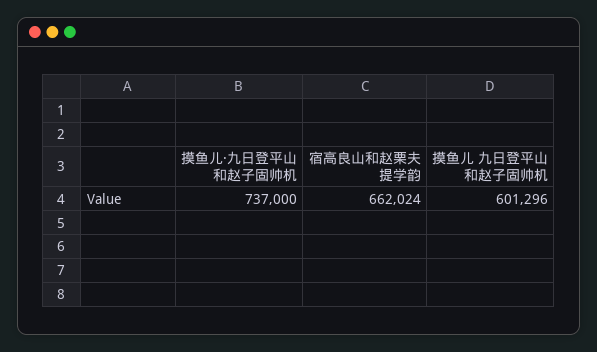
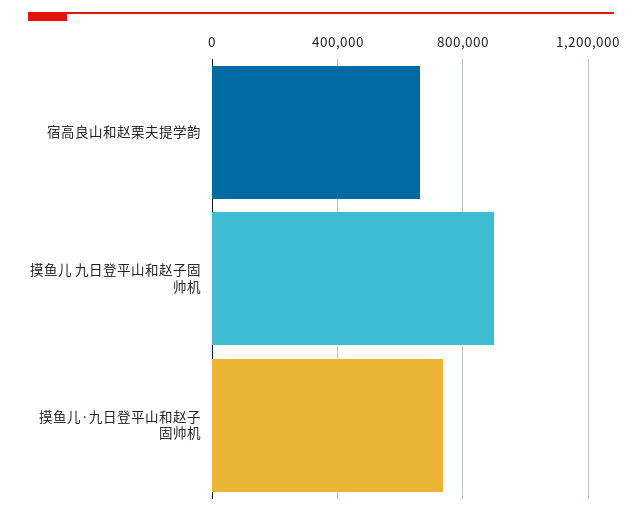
摸鱼儿 九日登平山和赵子固帅机: 601296 -> 900000

